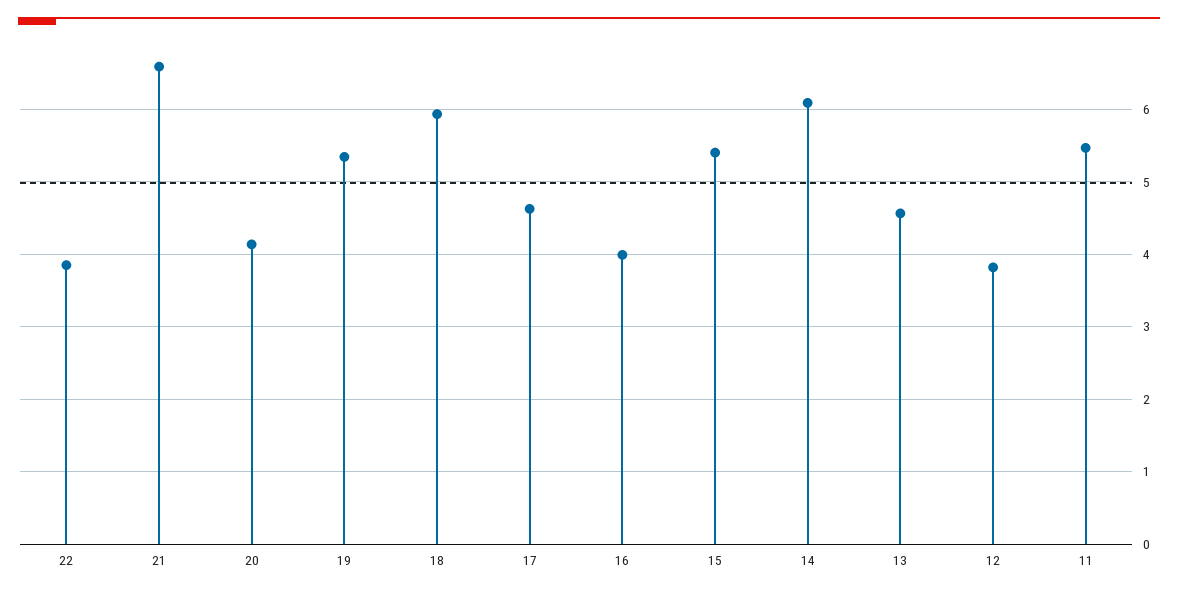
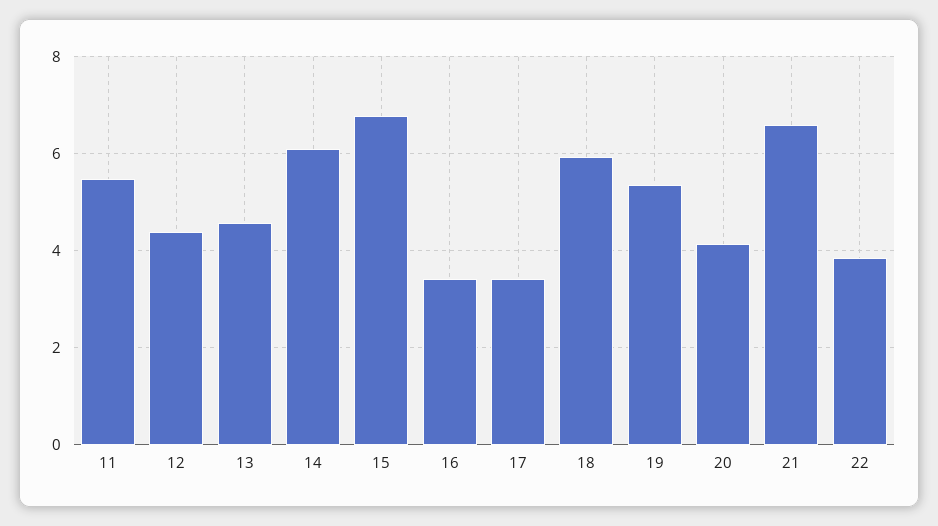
17: 4.6 -> 3.4
16: 4 -> 3.4
15: 5.4 -> 6.8
12: 3.8 -> 4.4

